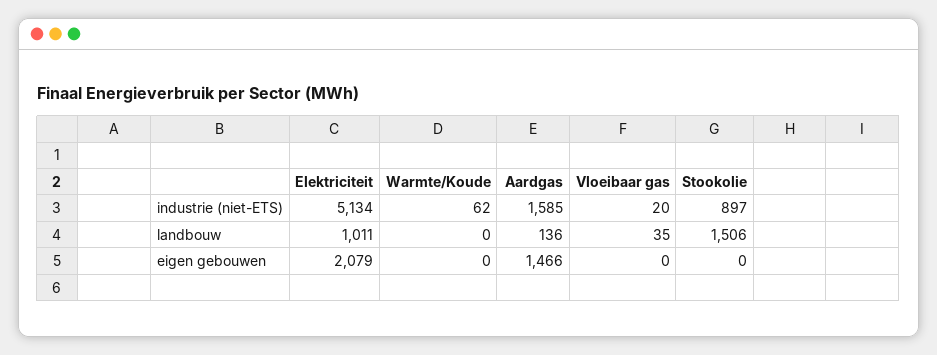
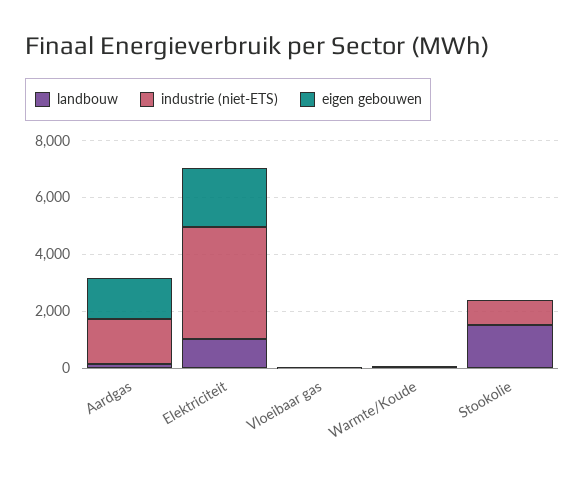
industrie (niet-ETS), Elektriciteit: 5134 -> 4000

